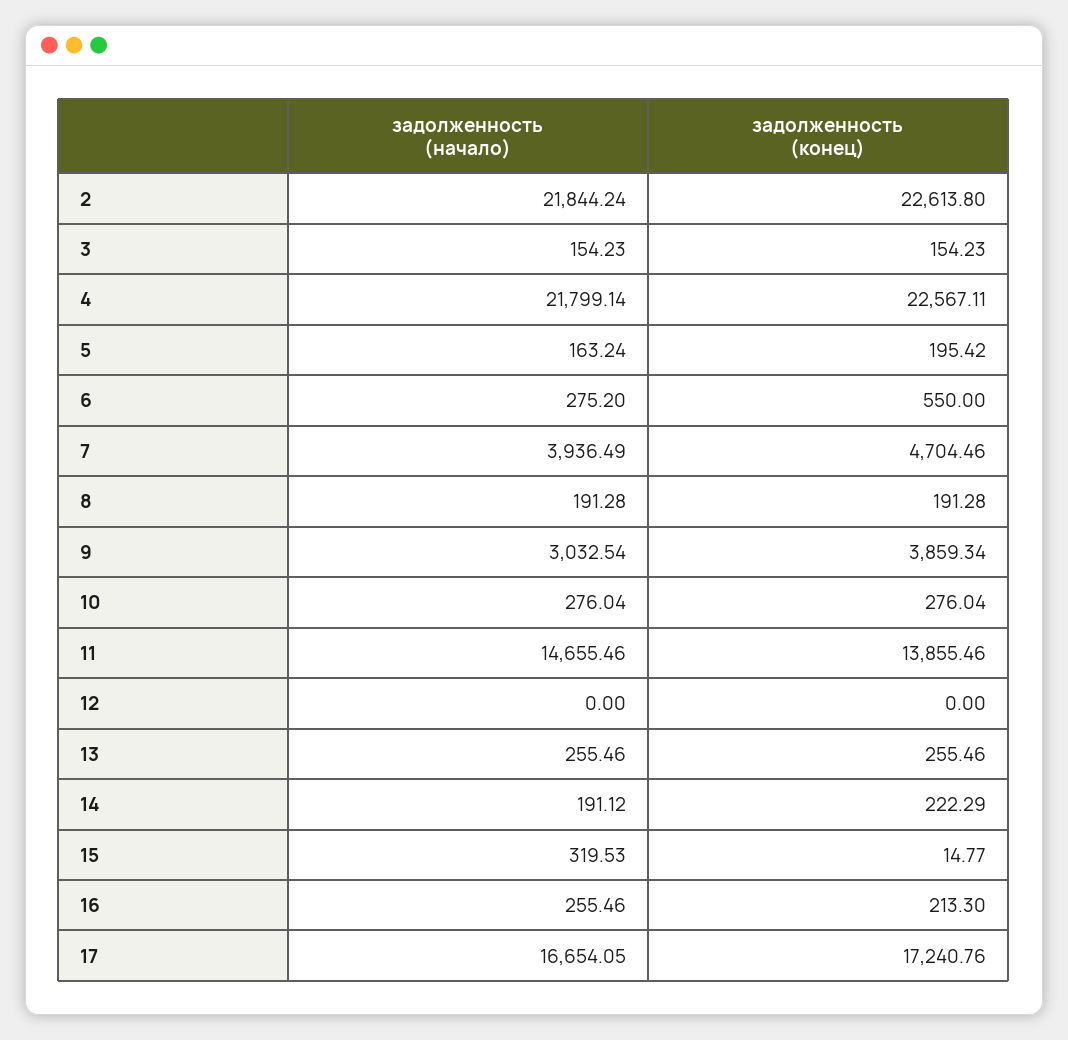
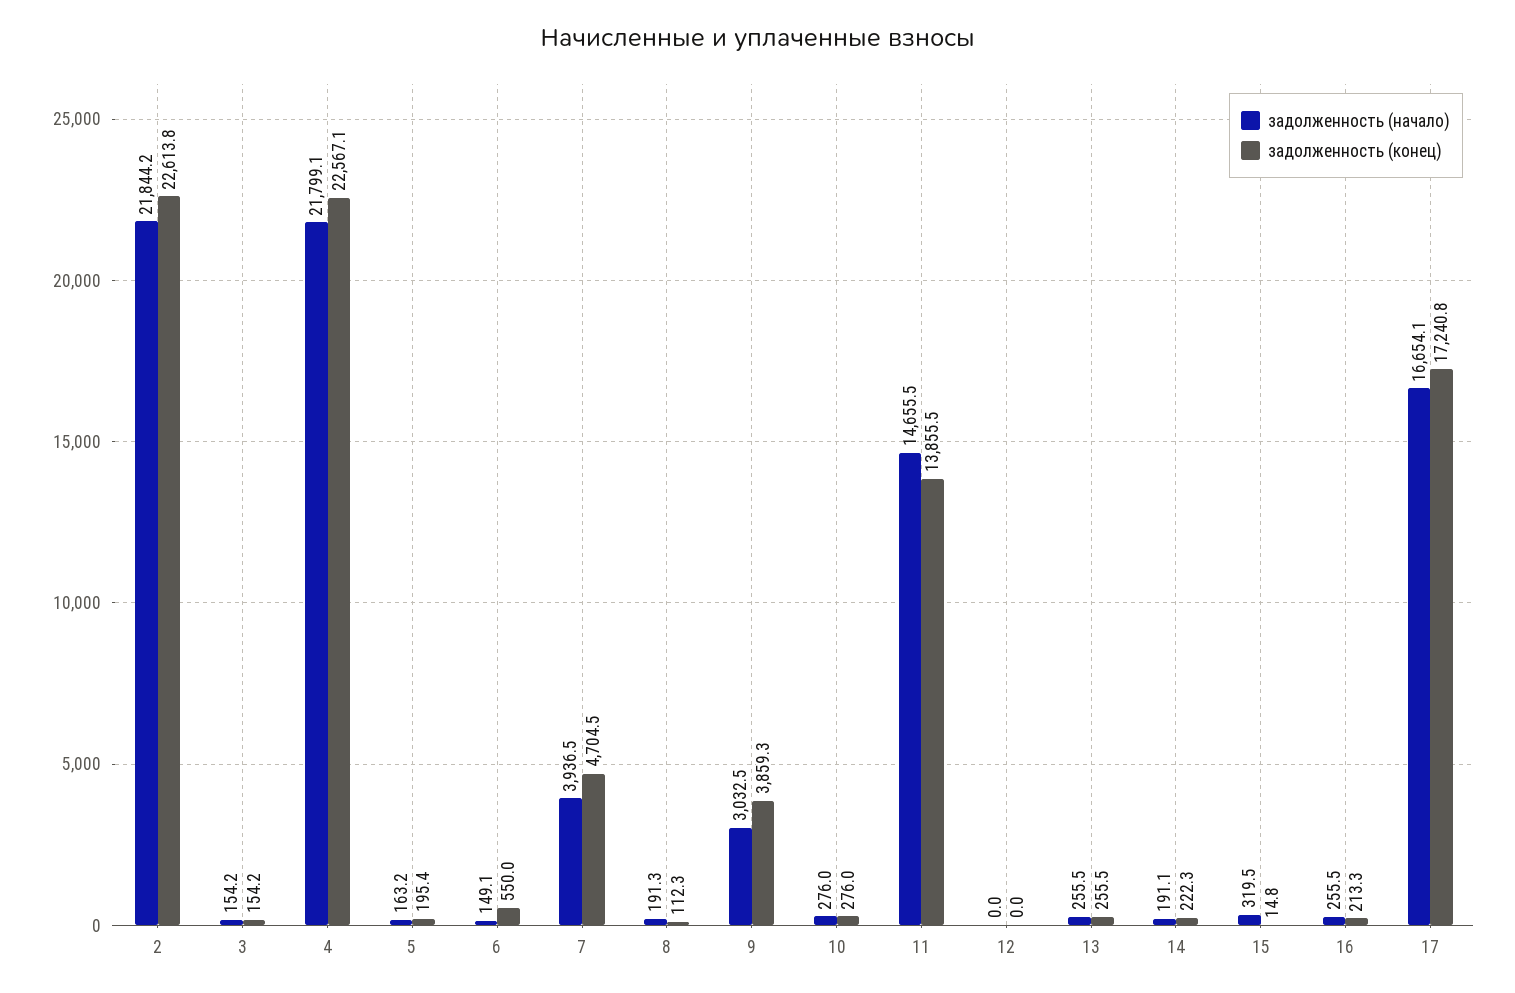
задолженность (начало), 6: 275.2 -> 149.1
задолженность (конец), 8: 191.28 -> 112.3

